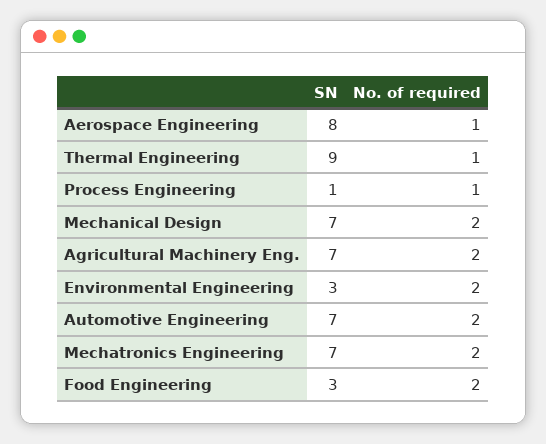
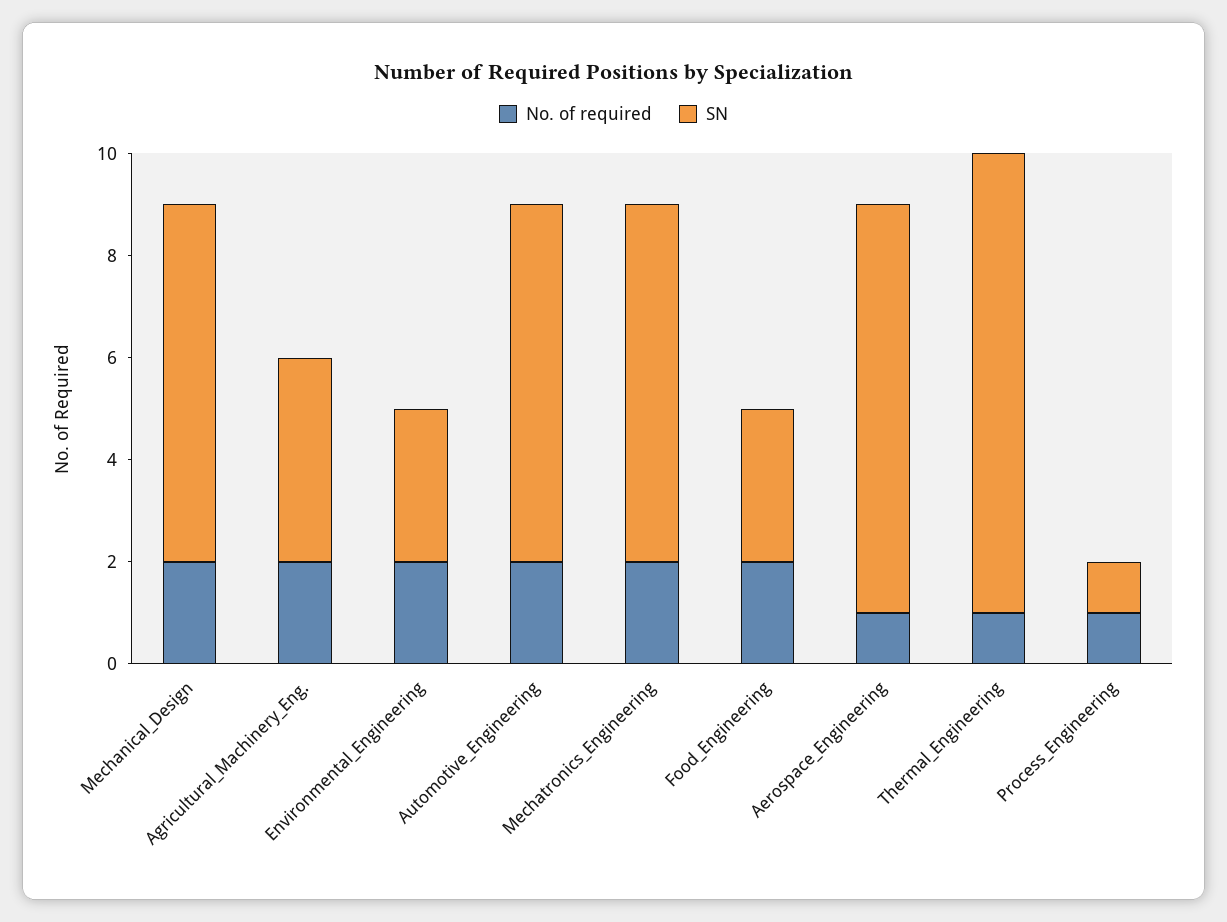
SN, Agricultural Machinery Eng.: 7 -> 4

